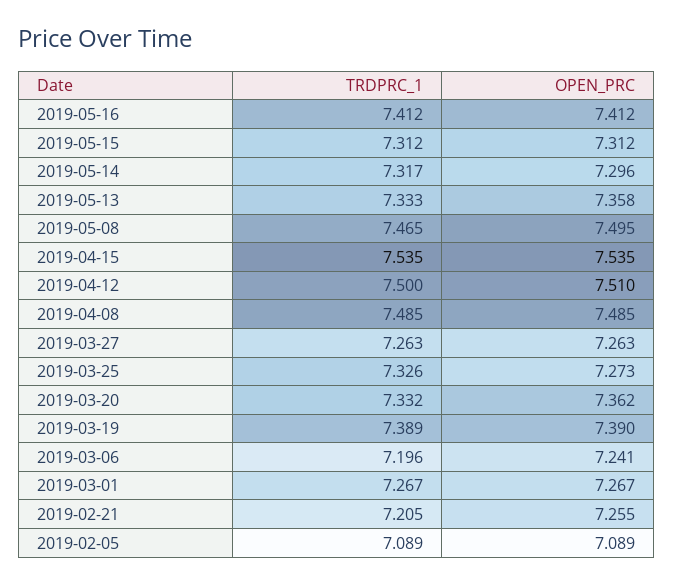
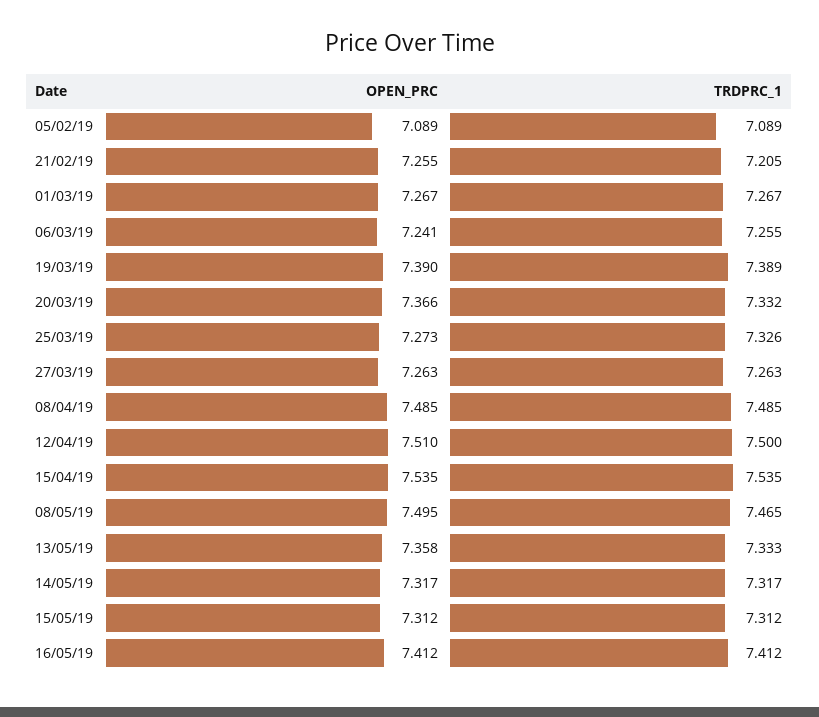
OPEN_PRC, 2019-05-14: 7.296 -> 7.317
OPEN_PRC, 2019-03-20: 7.362 -> 7.366
TRDPRC_1, 2019-03-06: 7.196 -> 7.255

